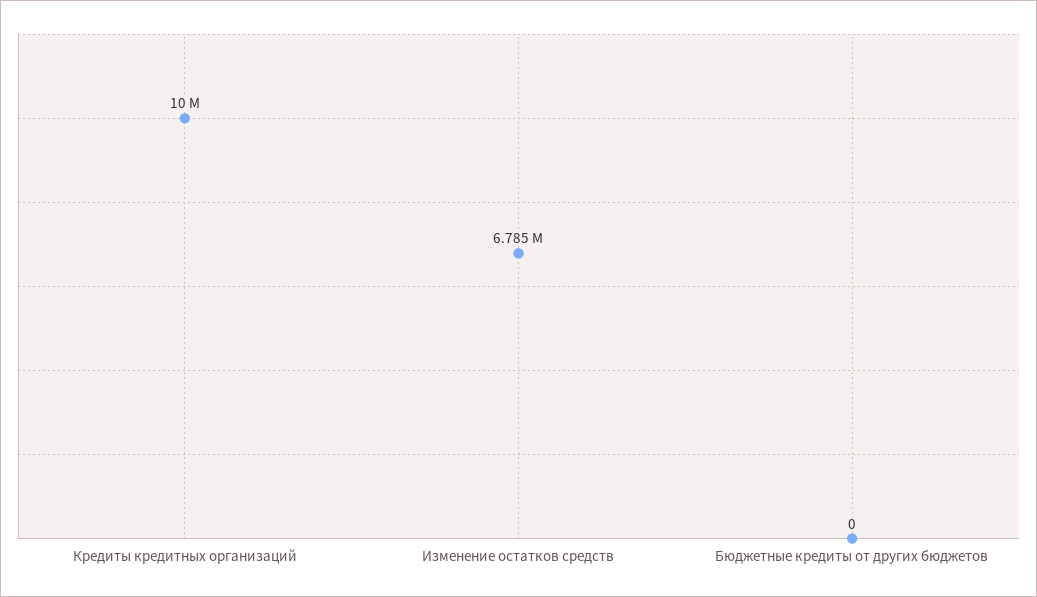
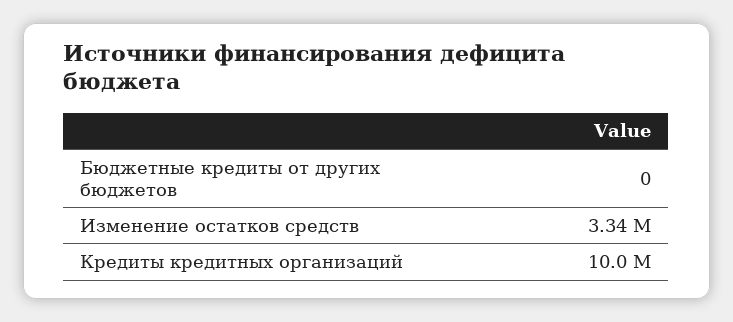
Изменение остатков средств: 6785000 -> 3340000

